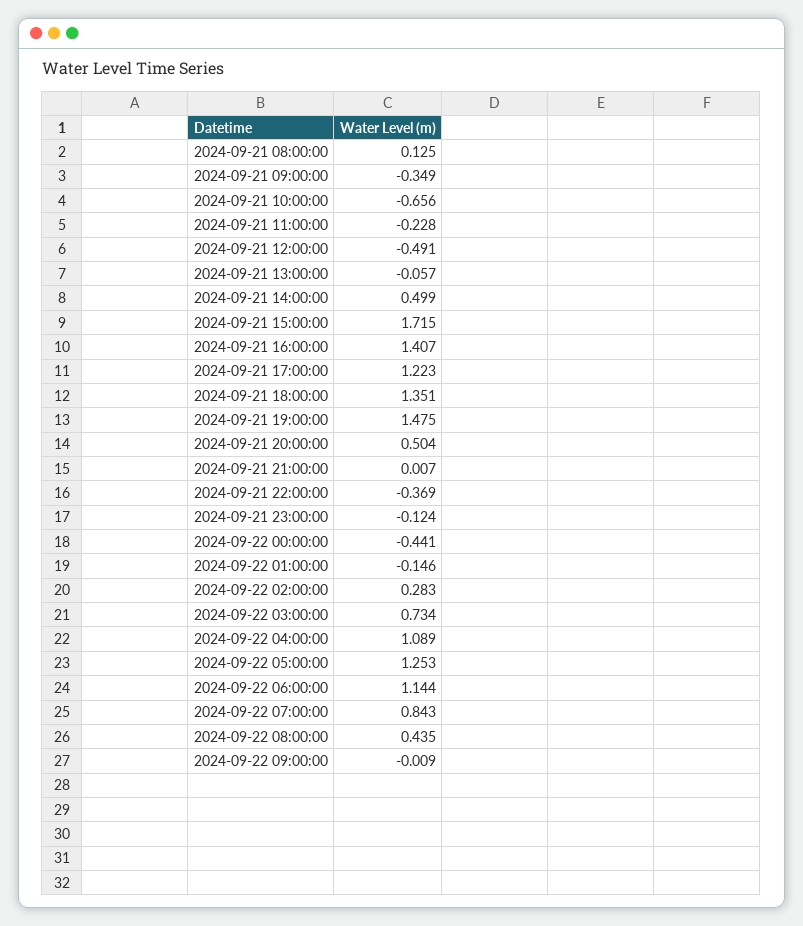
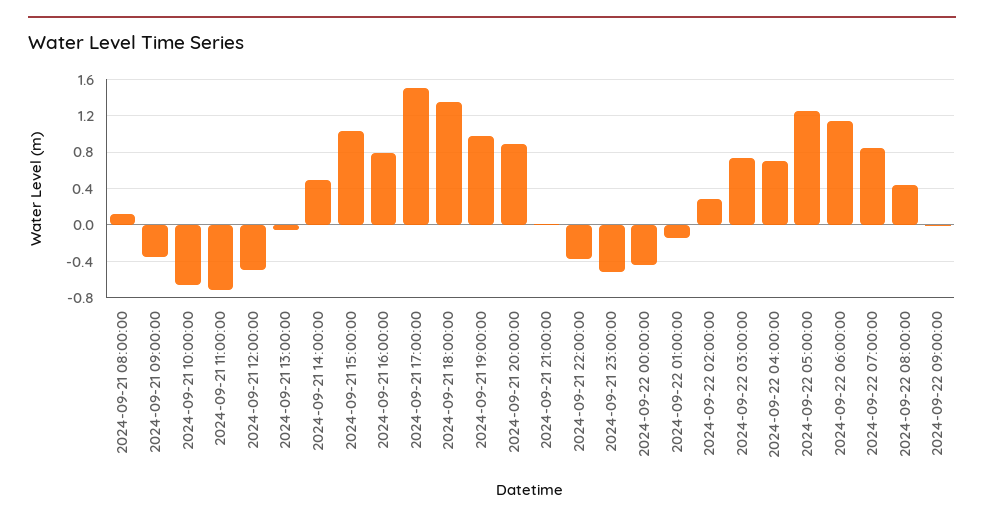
2024-09-21 11:00:00: -0.228 -> -0.7
2024-09-21 15:00:00: 1.715 -> 1
2024-09-21 16:00:00: 1.407 -> 0.8
2024-09-21 17:00:00: 1.223 -> 1.5
2024-09-21 19:00:00: 1.475 -> 1
2024-09-21 20:00:00: 0.504 -> 0.9
2024-09-21 23:00:00: -0.124 -> -0.5
2024-09-22 04:00:00: 1.089 -> 0.7

